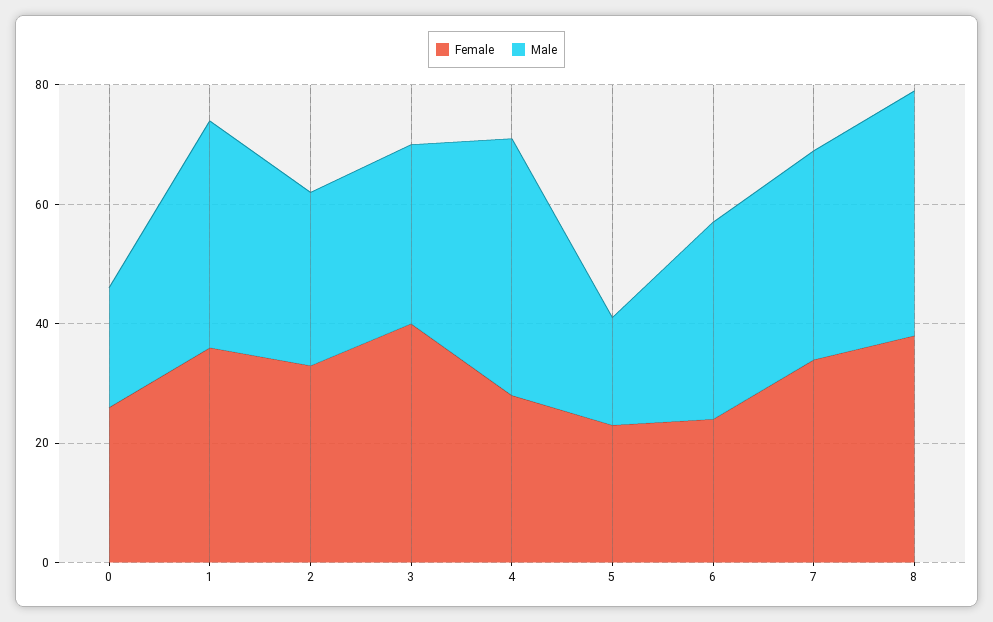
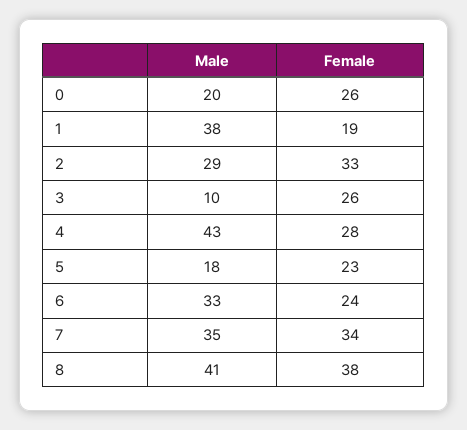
Female, 1: 35 -> 19
Female, 3: 40 -> 26
Male, 3: 30 -> 10

